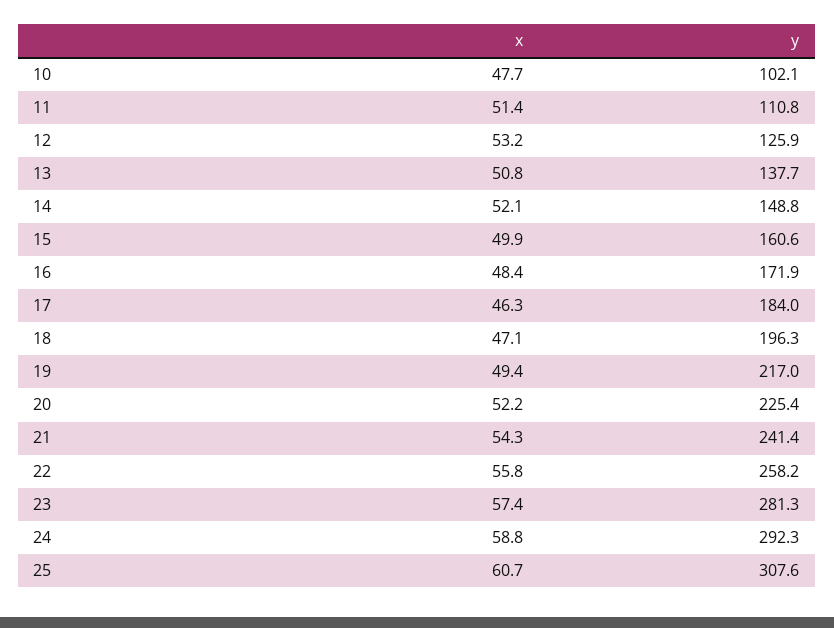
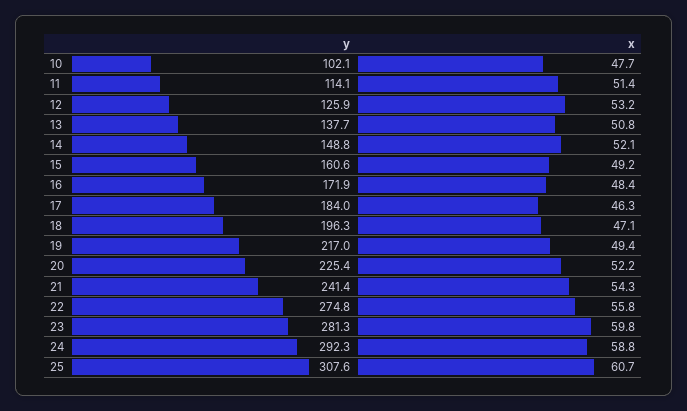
y, 11: 110.8 -> 114.1
x, 15: 49.9 -> 49.2
y, 22: 258.2 -> 274.8
x, 23: 57.4 -> 59.8

